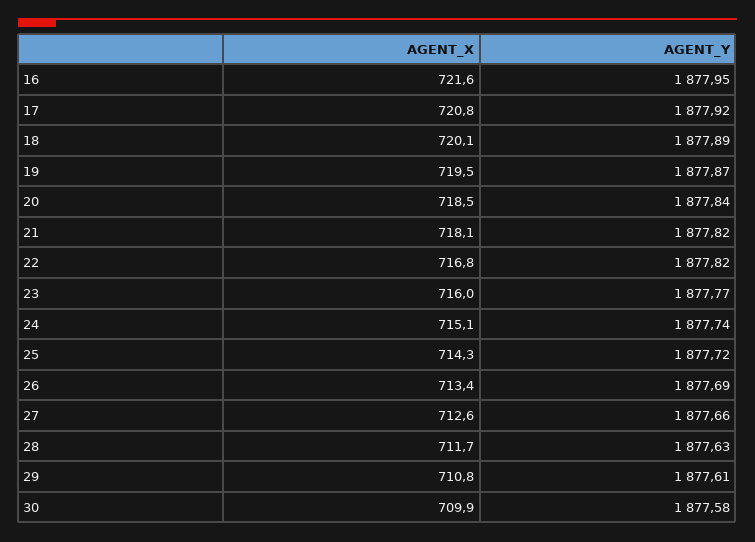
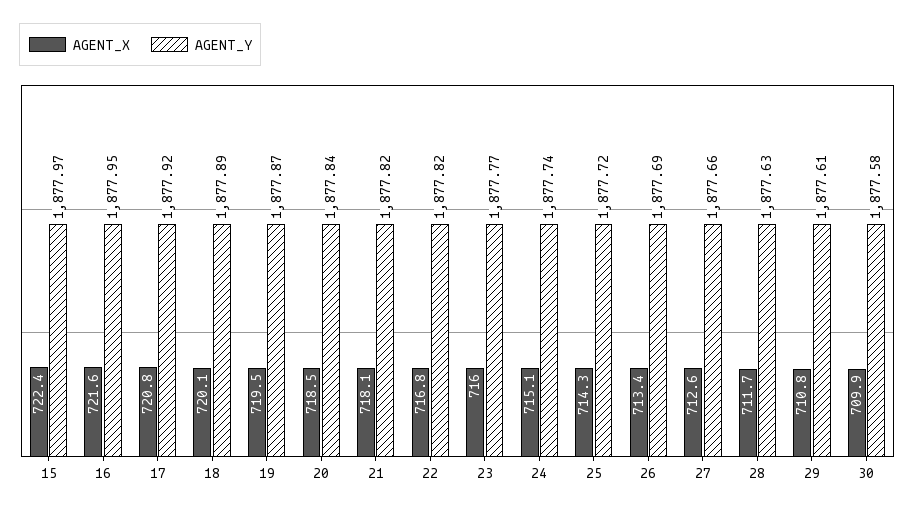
AGENT_X, 15: none -> 722.4
AGENT_Y, 15: none -> 1877.97

